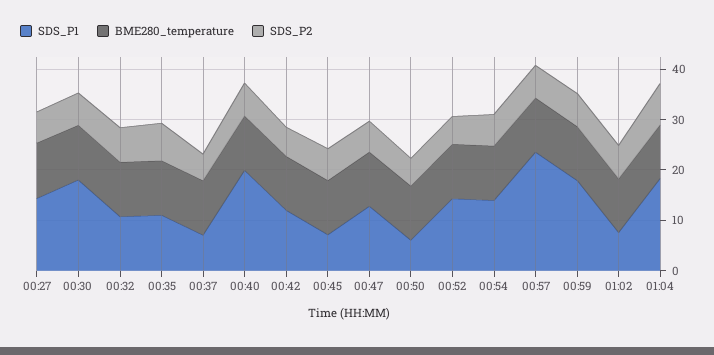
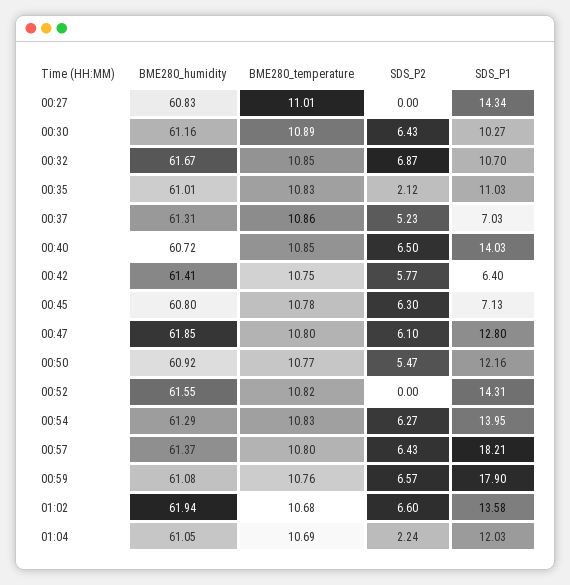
SDS_P2, 00:27: 6 -> 0
SDS_P1, 00:30: 18 -> 10.27
SDS_P2, 00:35: 8 -> 2.12
SDS_P1, 00:40: 20 -> 14.03
SDS_P1, 00:42: 12 -> 6.4
SDS_P1, 00:50: 6 -> 12.16
SDS_P2, 00:52: 6 -> 0
SDS_P1, 00:57: 24 -> 18.21
SDS_P1, 01:02: 8 -> 13.58
SDS_P1, 01:04: 18 -> 12.03
SDS_P2, 01:04: 8 -> 2.24
BME280_humidity, 00:27: none -> 60.83
BME280_humidity, 00:30: none -> 61.16
BME280_humidity, 00:32: none -> 61.67
BME280_humidity, 00:35: none -> 61.01
BME280_humidity, 00:37: none -> 61.31
BME280_humidity, 00:40: none -> 60.72
BME280_humidity, 00:42: none -> 61.41
BME280_humidity, 00:45: none -> 60.8
BME280_humidity, 00:47: none -> 61.85
BME280_humidity, 00:50: none -> 60.92
BME280_humidity, 00:52: none -> 61.55
BME280_humidity, 00:54: none -> 61.29
BME280_humidity, 00:57: none -> 61.37
BME280_humidity, 00:59: none -> 61.08
BME280_humidity, 01:02: none -> 61.94
BME280_humidity, 01:04: none -> 61.05

